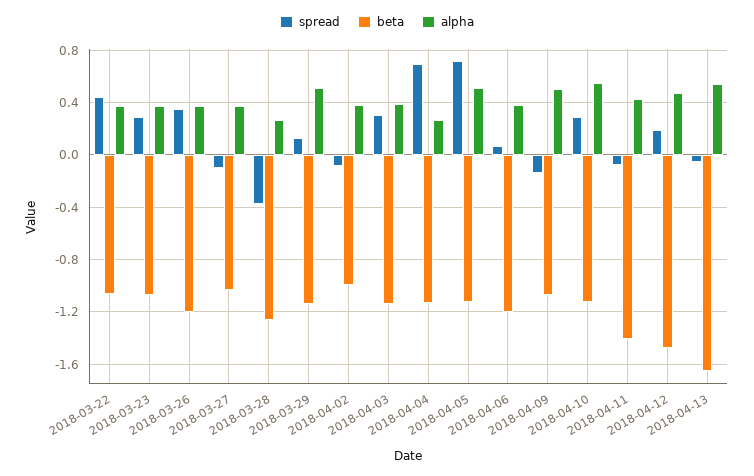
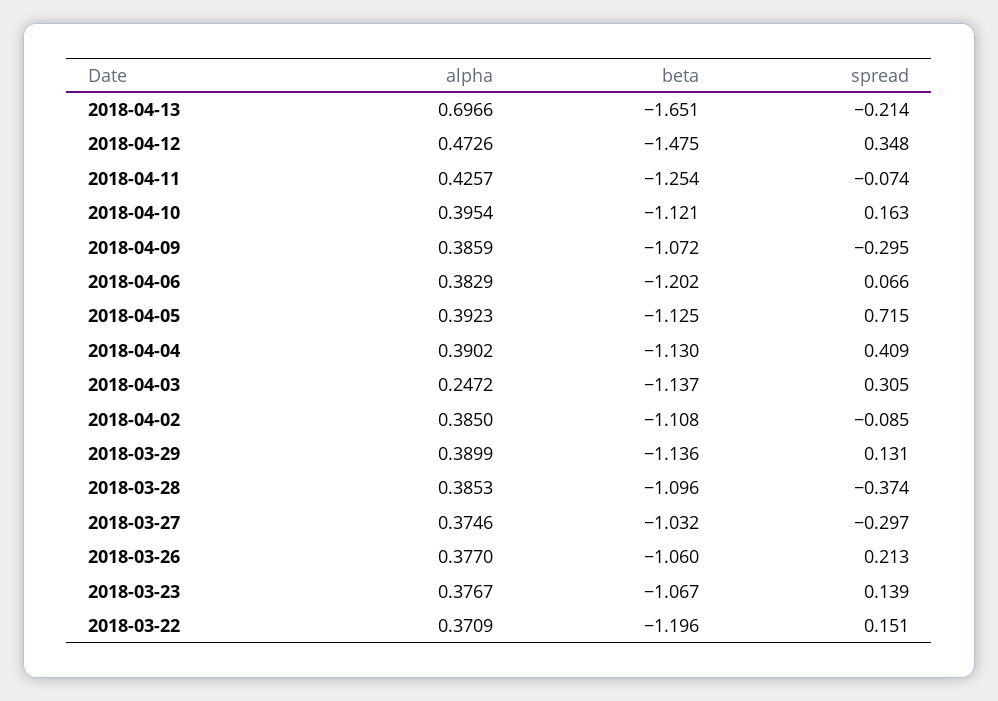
spread, 2018-03-22: 0.45 -> 0.151
beta, 2018-03-22: -1.05 -> -1.196
spread, 2018-03-23: 0.3 -> 0.139
spread, 2018-03-26: 0.35 -> 0.213
beta, 2018-03-26: -1.2 -> -1.06
spread, 2018-03-27: -0.1 -> -0.297
beta, 2018-03-28: -1.25 -> -1.096
alpha, 2018-03-28: 0.25 -> 0.3853
alpha, 2018-03-29: 0.5 -> 0.3899
beta, 2018-04-02: -1 -> -1.108
alpha, 2018-04-03: 0.4 -> 0.2472
spread, 2018-04-04: 0.7 -> 0.409
alpha, 2018-04-04: 0.25 -> 0.3902
alpha, 2018-04-05: 0.5 -> 0.3923
spread, 2018-04-09: -0.15 -> -0.295
alpha, 2018-04-09: 0.5 -> 0.3859
spread, 2018-04-10: 0.3 -> 0.163
alpha, 2018-04-10: 0.55 -> 0.3954
beta, 2018-04-11: -1.4 -> -1.254
spread, 2018-04-12: 0.2 -> 0.348
spread, 2018-04-13: -0.05 -> -0.214
alpha, 2018-04-13: 0.55 -> 0.6966

